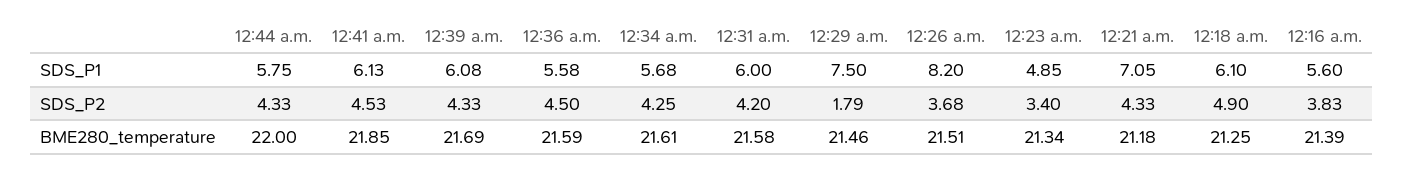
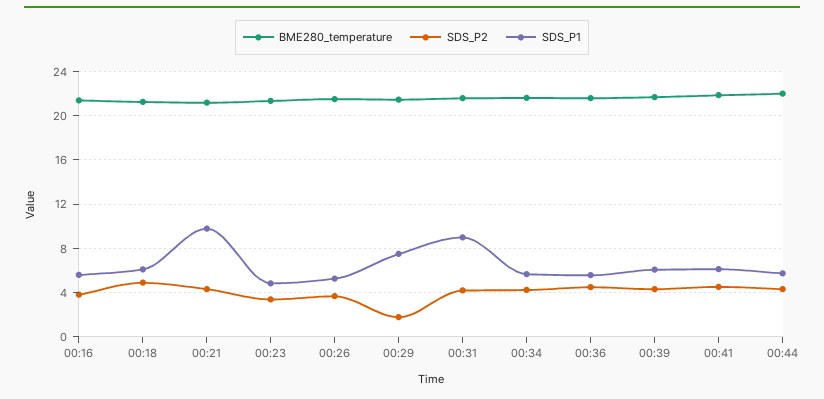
SDS_P1, 12:31 a.m.: 6 -> 9
SDS_P1, 12:26 a.m.: 8.2 -> 5
SDS_P1, 12:21 a.m.: 7.05 -> 10

